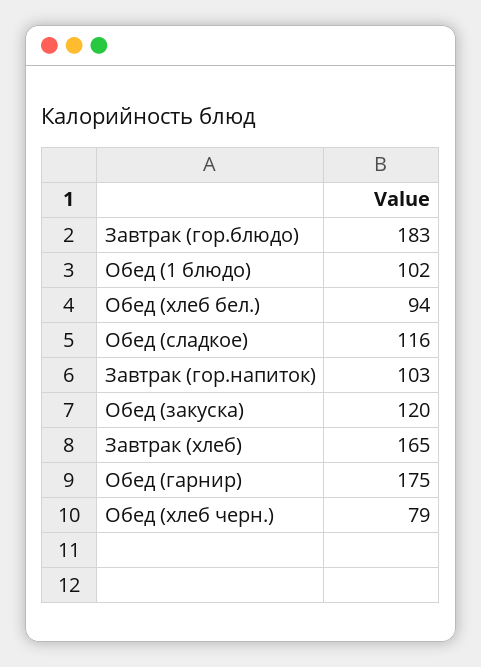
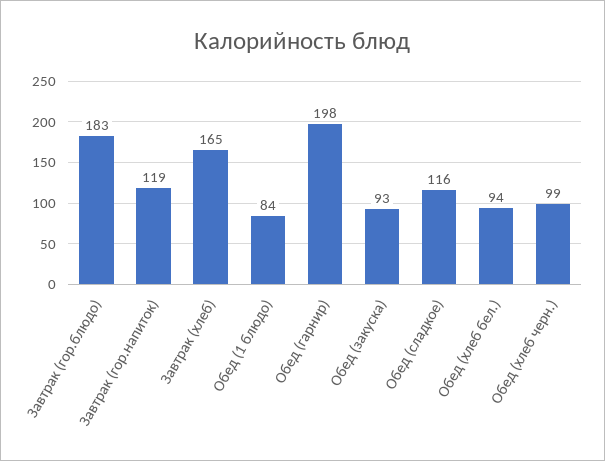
Обед (1 блюдо): 102 -> 84
Завтрак (гор.напиток): 103 -> 119
Обед (закуска): 120 -> 93
Обед (гарнир): 175 -> 198
Обед (хлеб черн.): 79 -> 99

